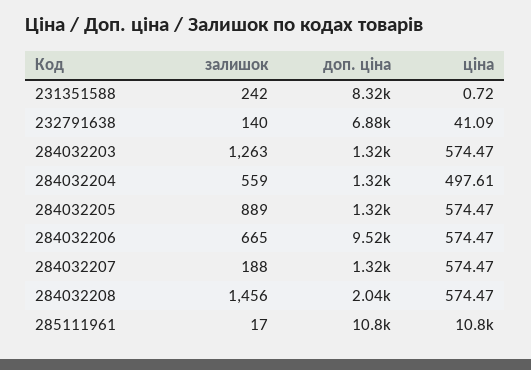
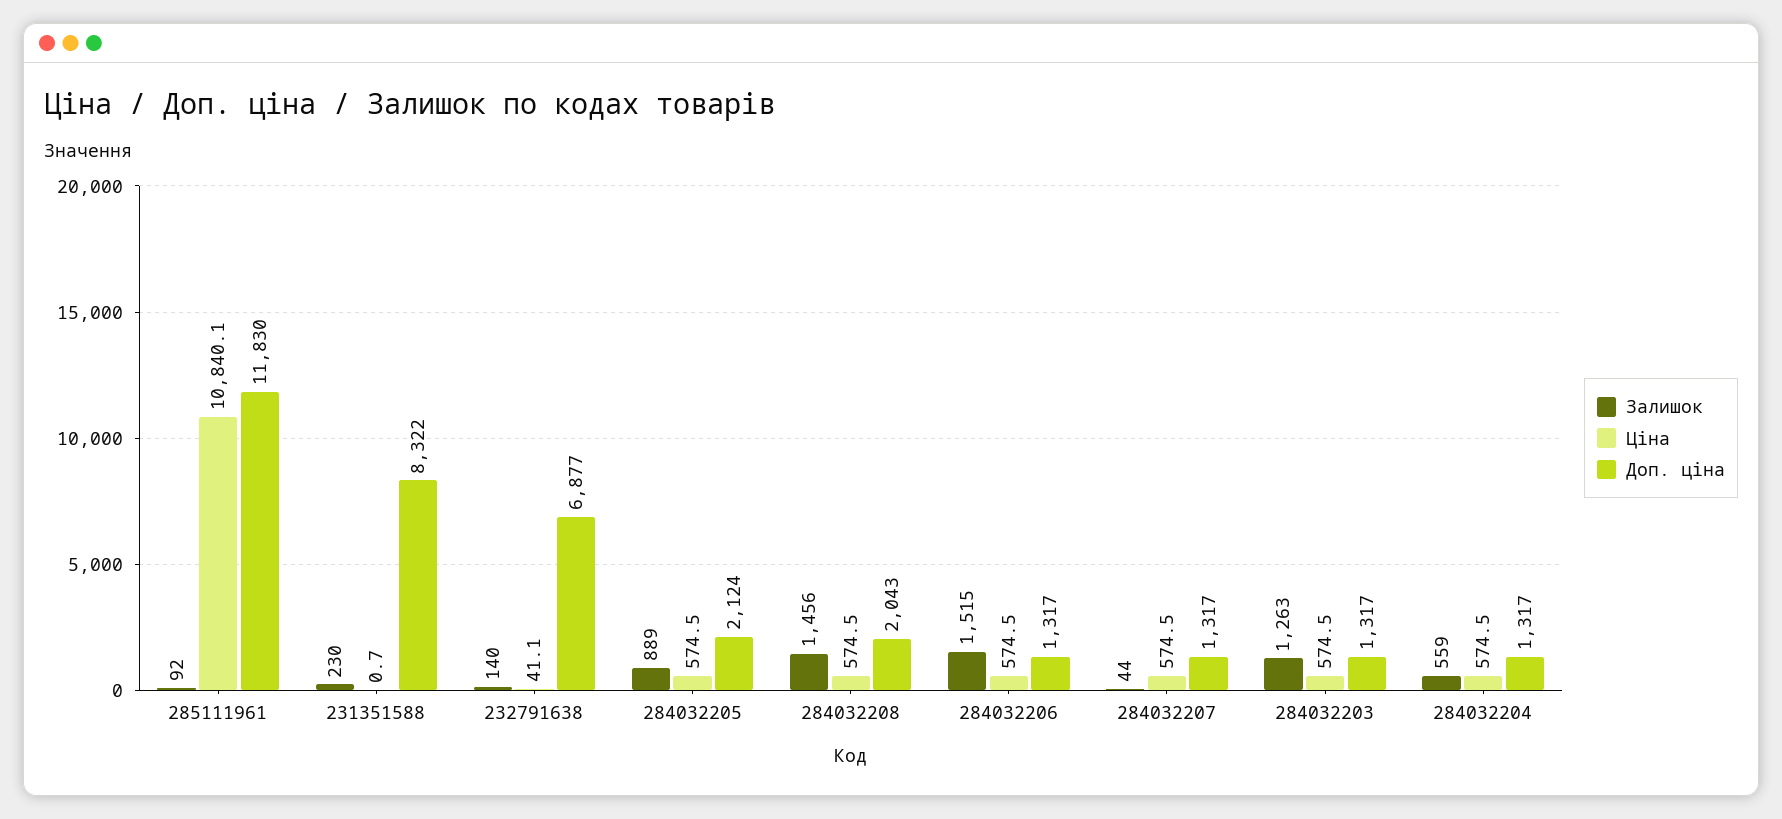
залишок, 231351588: 242 -> 230
ціна, 284032204: 497.61 -> 574.5
доп. ціна, 284032205: 1320 -> 2124
залишок, 284032206: 665 -> 1515
доп. ціна, 284032206: 9520 -> 1317
залишок, 284032207: 188 -> 44
залишок, 285111961: 17 -> 92
доп. ціна, 285111961: 10800 -> 11830

